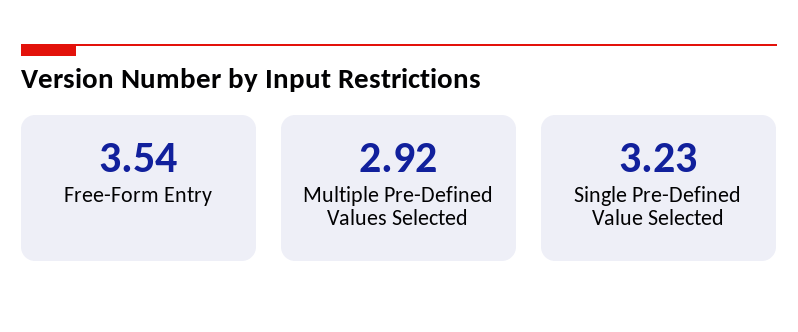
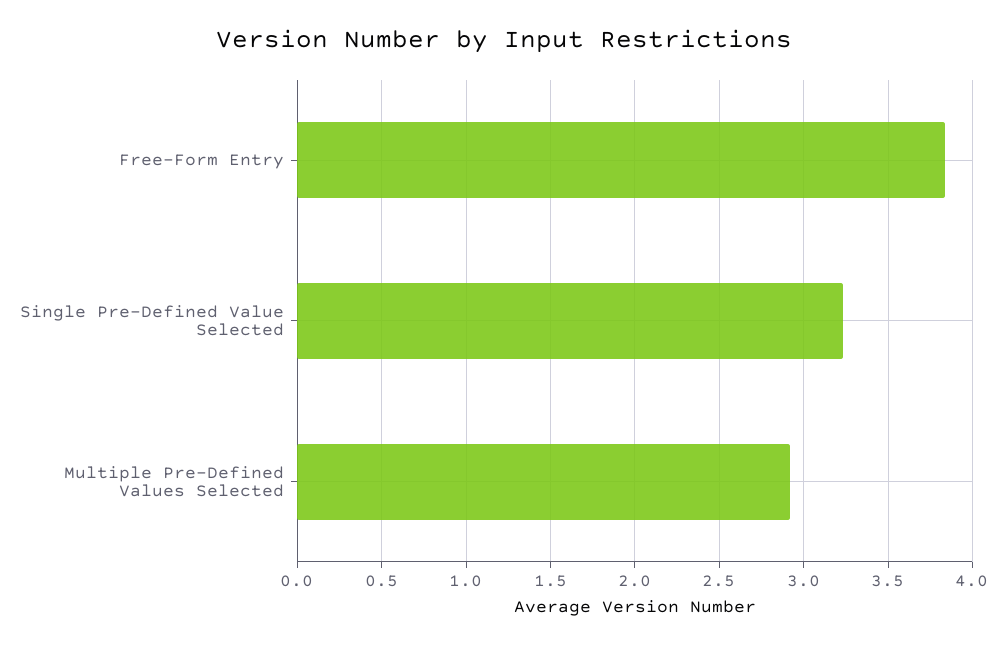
Free-Form Entry: 3.54 -> 3.85

